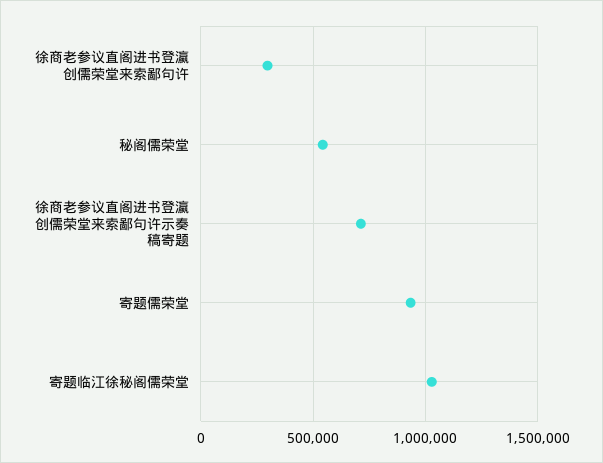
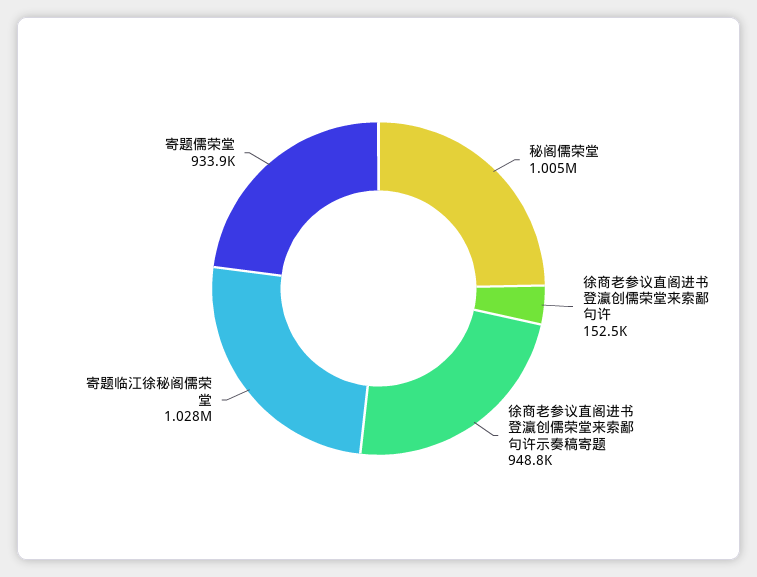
徐商老参议直阁进书登瀛创儒荣堂来索鄙句许: 300000 -> 152500
秘阁儒荣堂: 550000 -> 1005000
徐商老参议直阁进书登瀛创儒荣堂来索鄙句许示奏稿寄题: 700000 -> 948800

